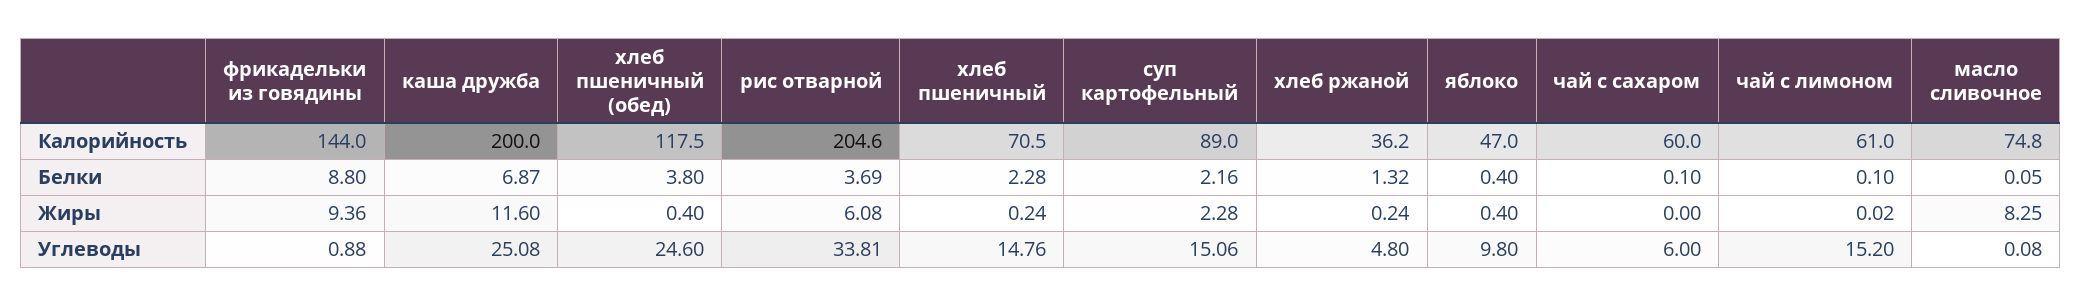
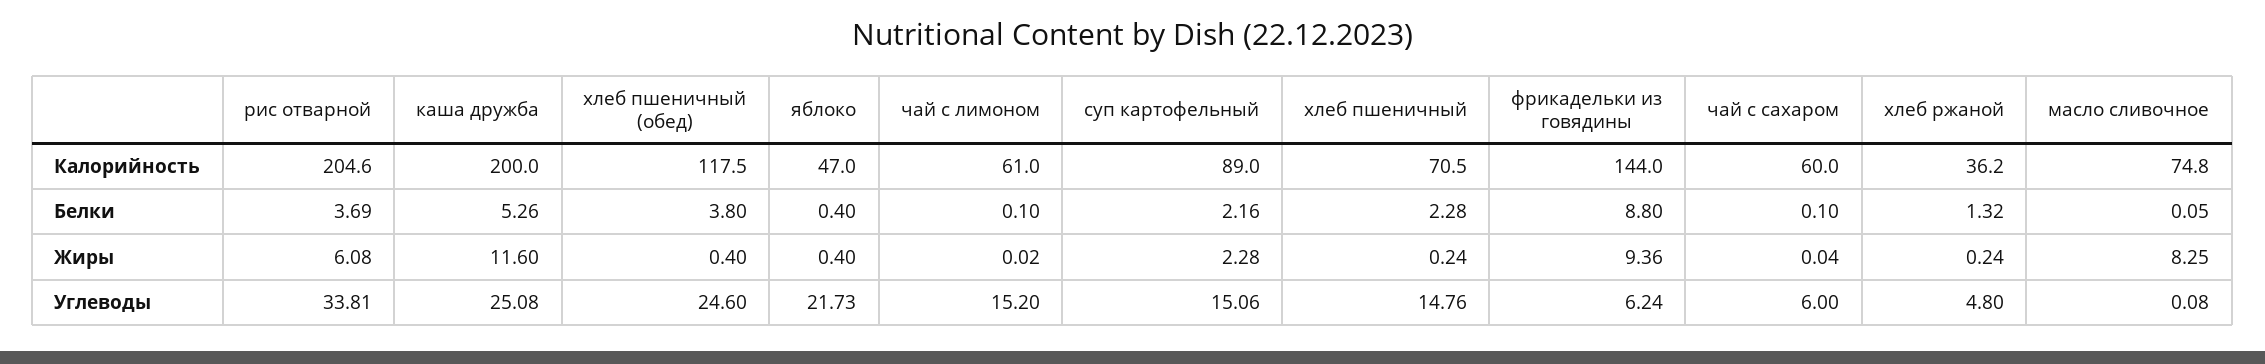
каша дружба, Белки: 6.87 -> 5.26
чай с сахаром, Жиры: 0 -> 0.04
фрикадельки из говядины, Углеводы: 0.88 -> 6.24
яблоко, Углеводы: 9.8 -> 21.73

